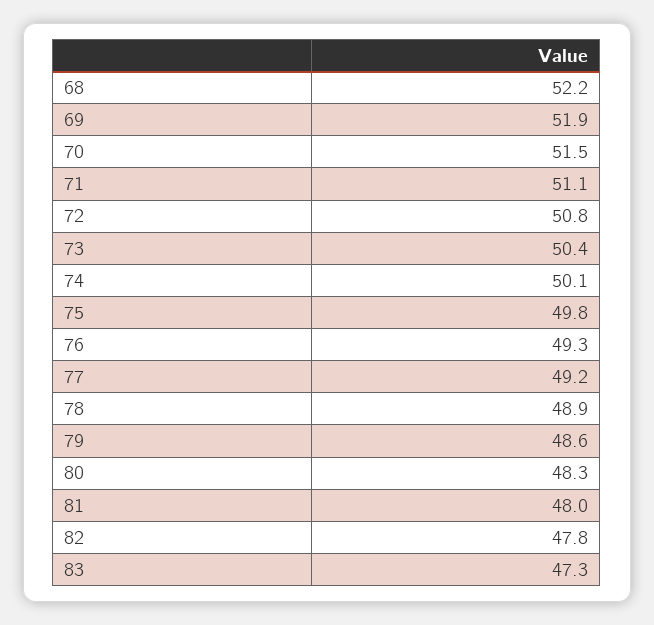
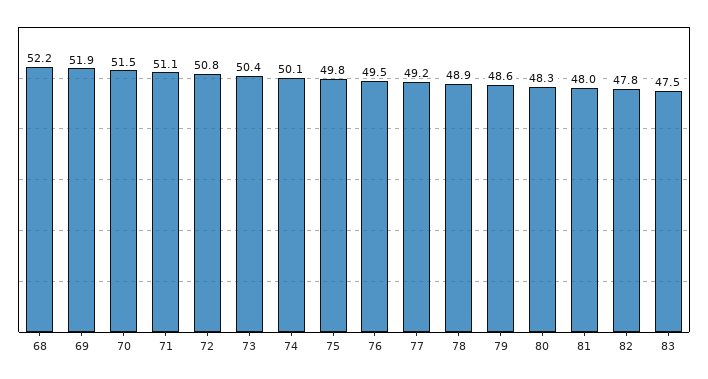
76: 49.3 -> 49.5
83: 47.3 -> 47.5

